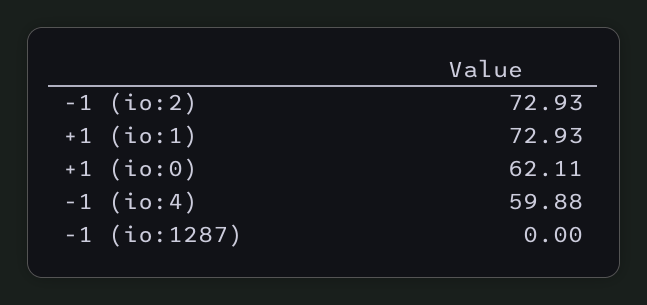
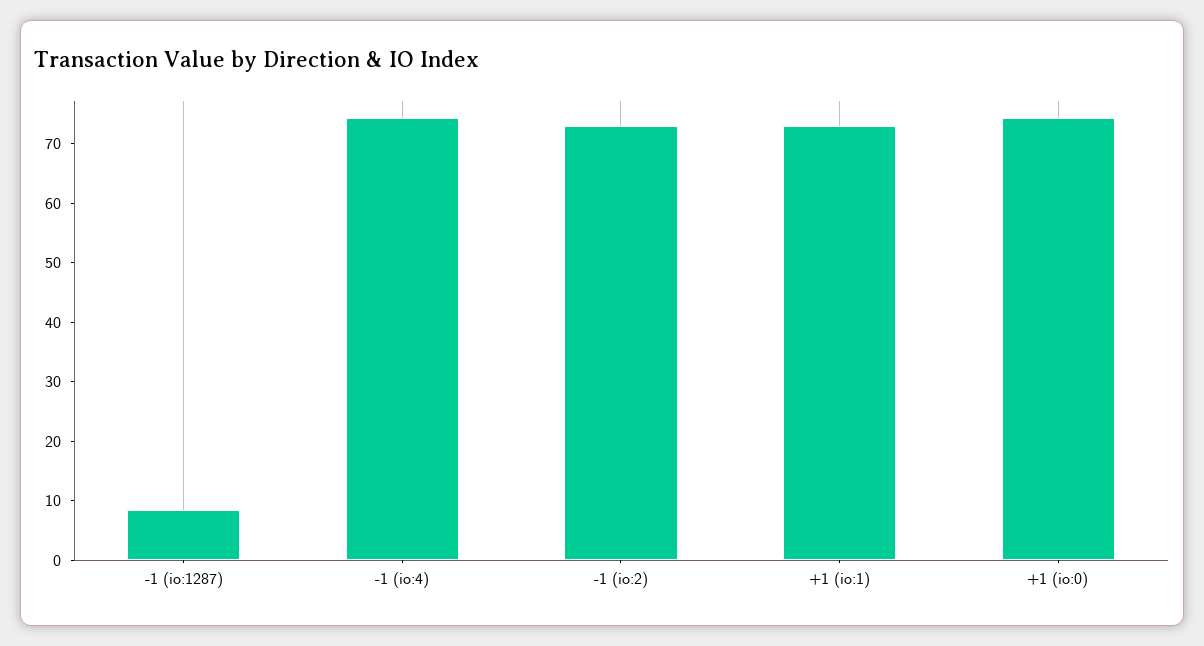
+1 (io:0): 62.11 -> 74
-1 (io:4): 59.88 -> 74
-1 (io:1287): 0 -> 8

